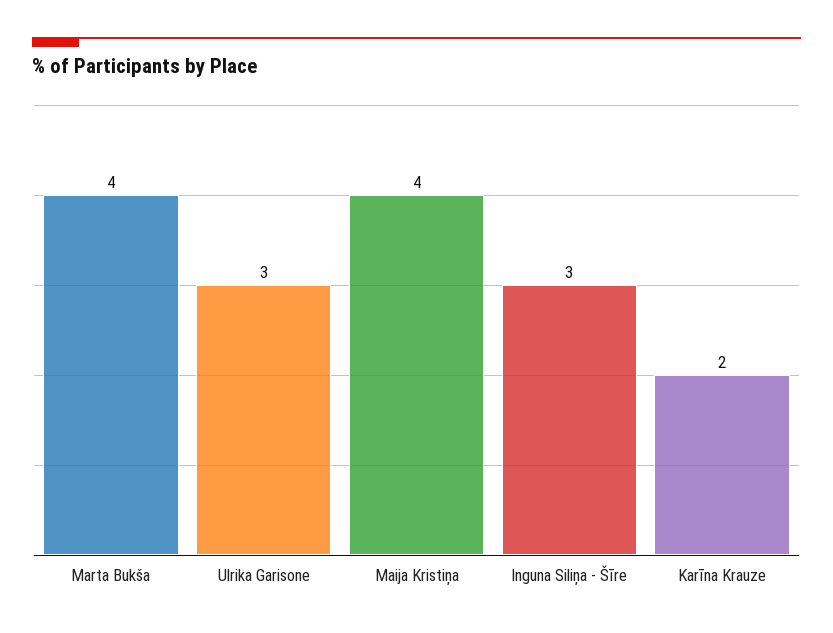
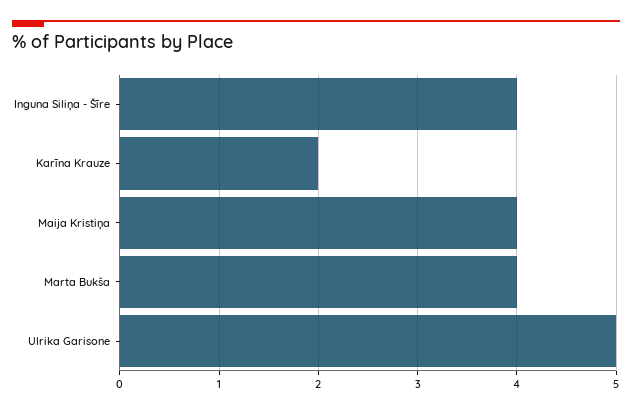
Ulrika Garisone: 3 -> 5
Inguna Siliņa - Šīre: 3 -> 4

